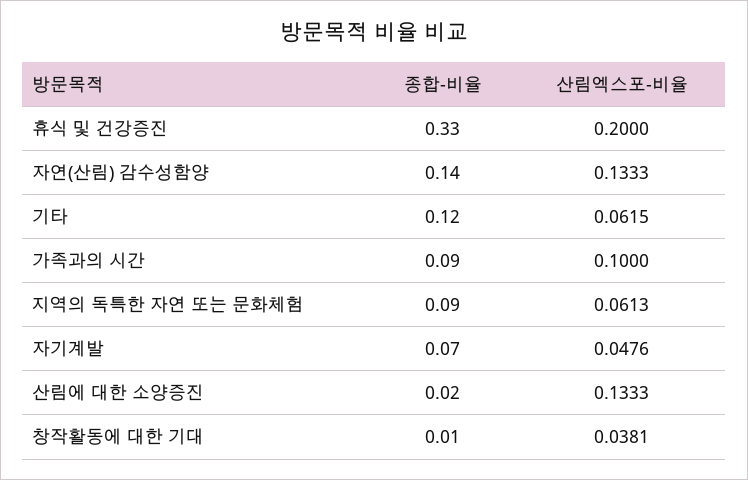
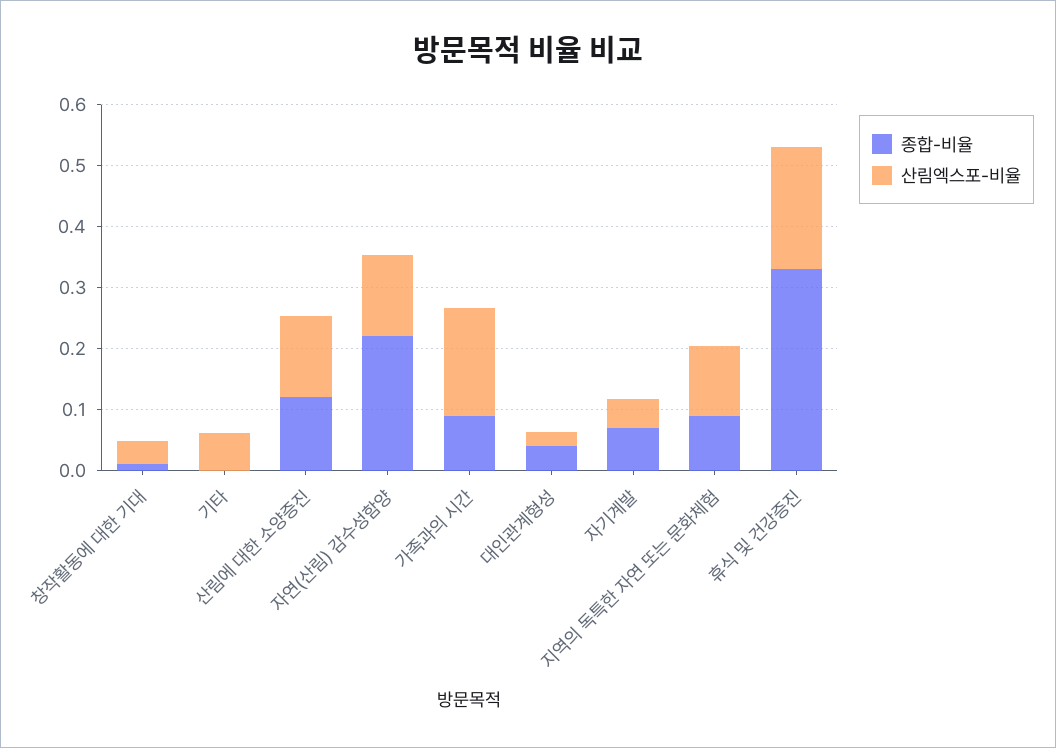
종합-비율, 자연(산림) 감수성함양: 0.14 -> 0.22
종합-비율, 기타: 0.12 -> 0
산림엑스포-비율, 가족과의 시간: 0.1 -> 0.18
산림엑스포-비율, 지역의 독특한 자연 또는 문화체험: 0.0613 -> 0.12
종합-비율, 산림에 대한 소양증진: 0.02 -> 0.12
종합-비율, 대인관계형성: none -> 0.04
산림엑스포-비율, 대인관계형성: none -> 0.02

